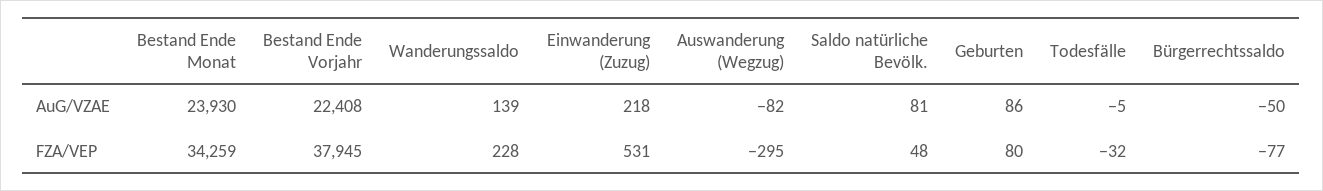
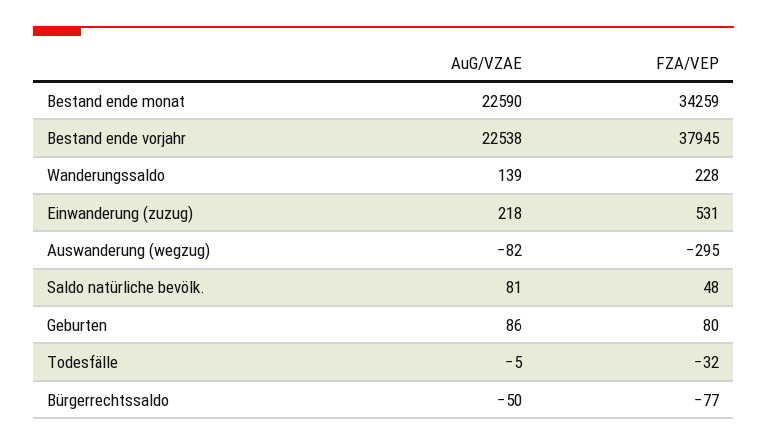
Bestand Ende Monat, AuG/VZAE: 23930 -> 22590
Bestand Ende Vorjahr, AuG/VZAE: 22408 -> 22538

